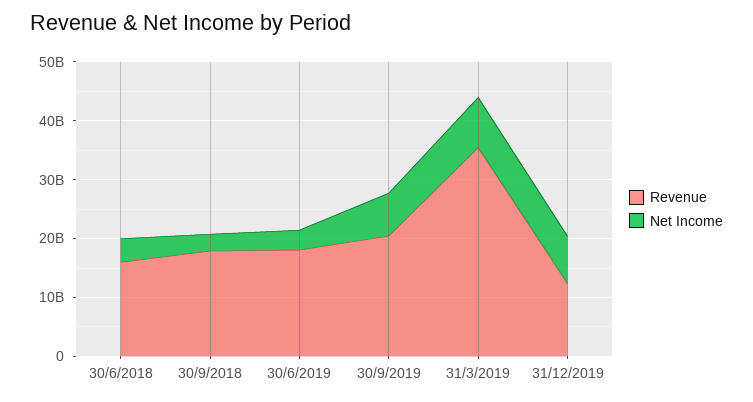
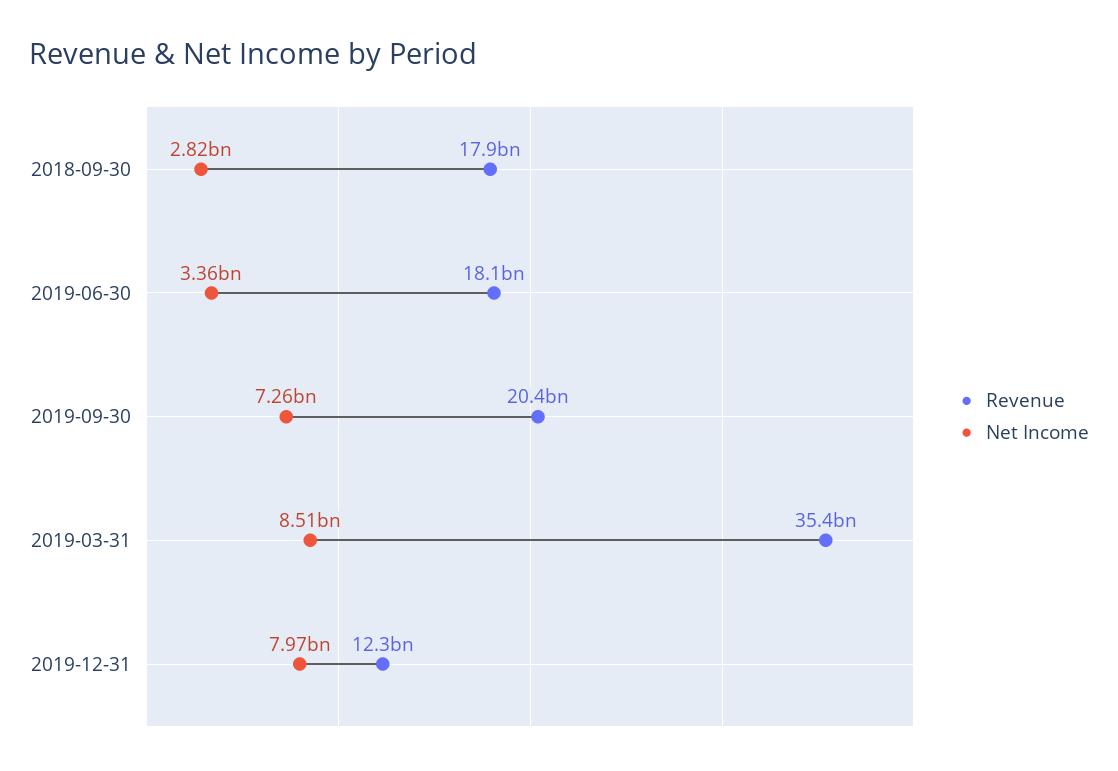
Revenue, 30/6/2018: 16000000000 -> none
Net Income, 30/6/2018: 4000000000 -> none

